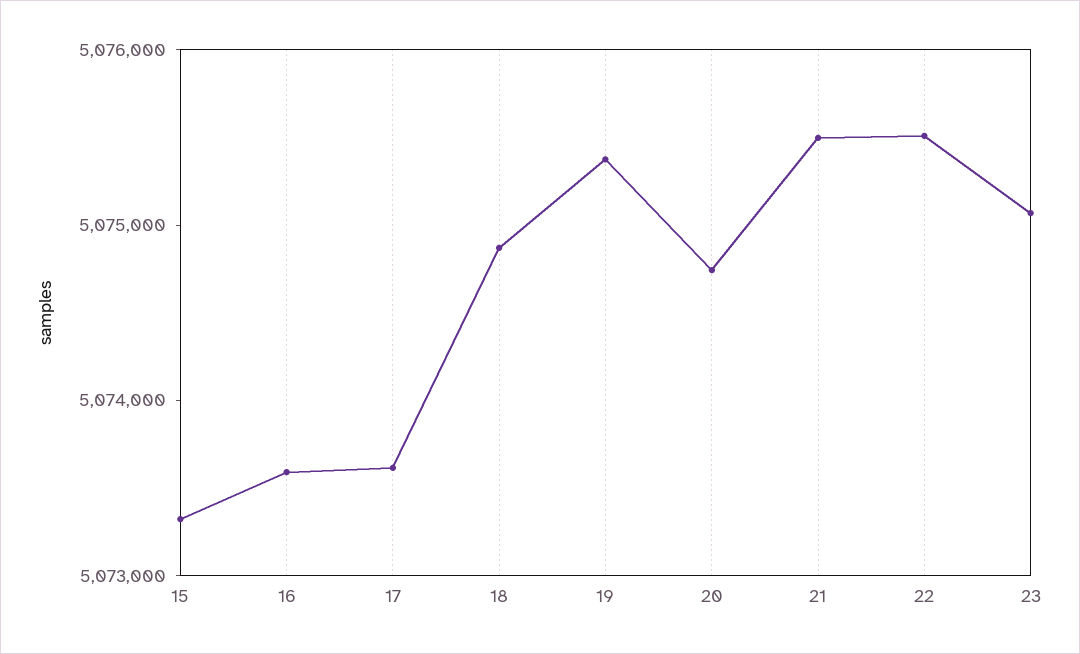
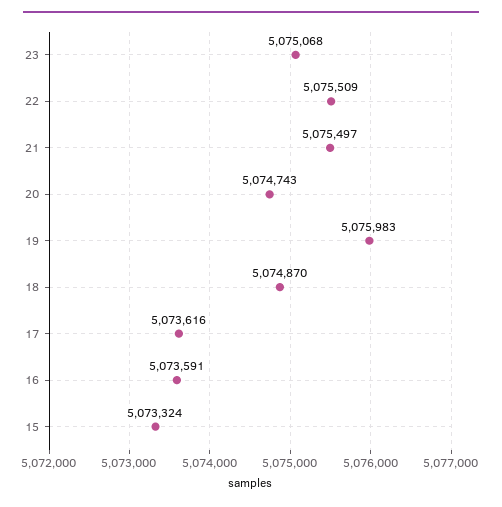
19: 5075400 -> 5075983

